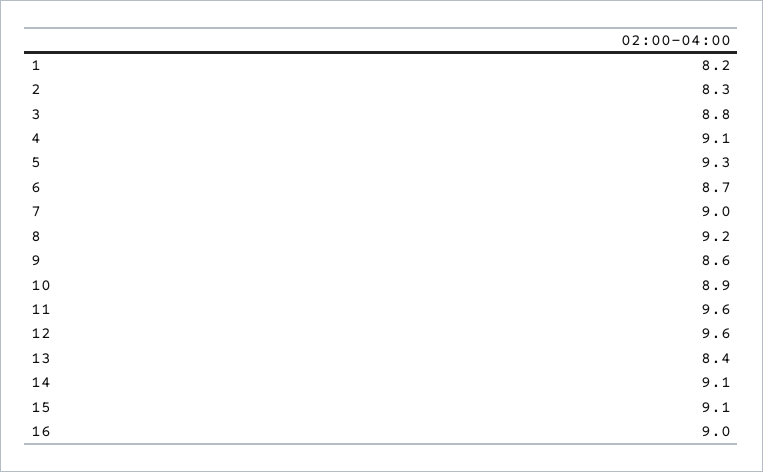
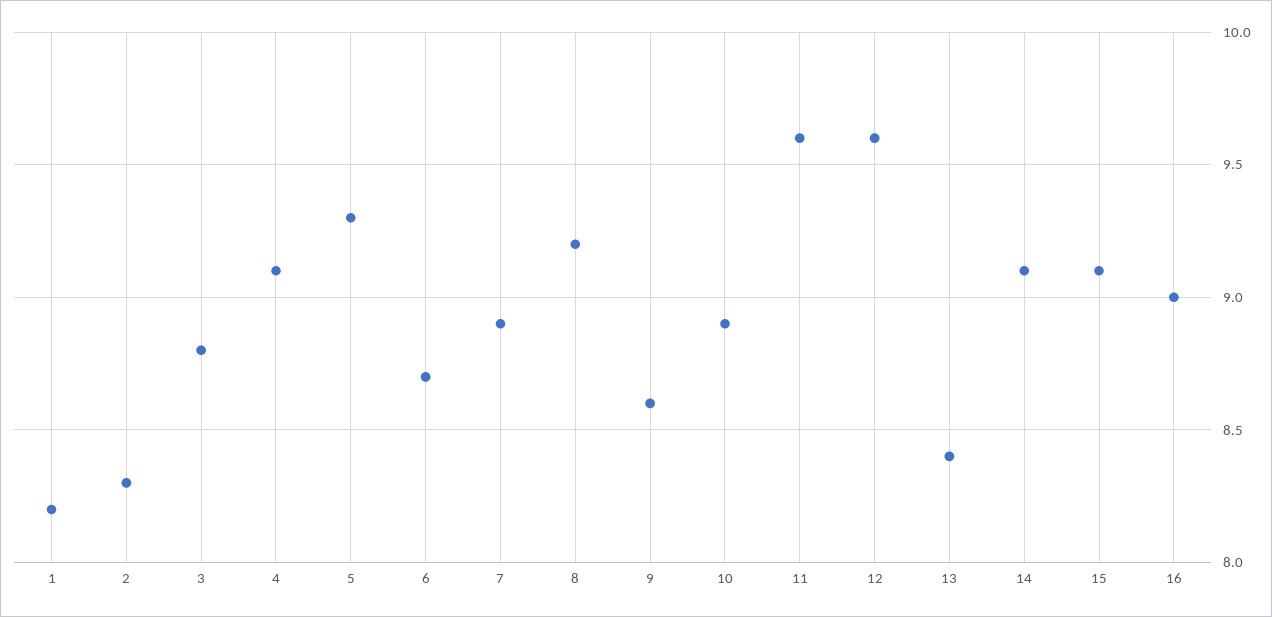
7: 9 -> 8.9

